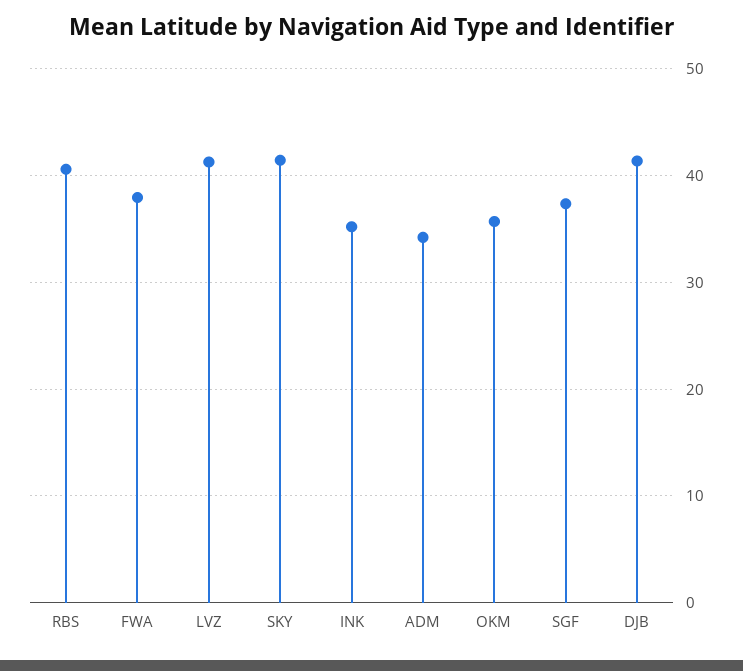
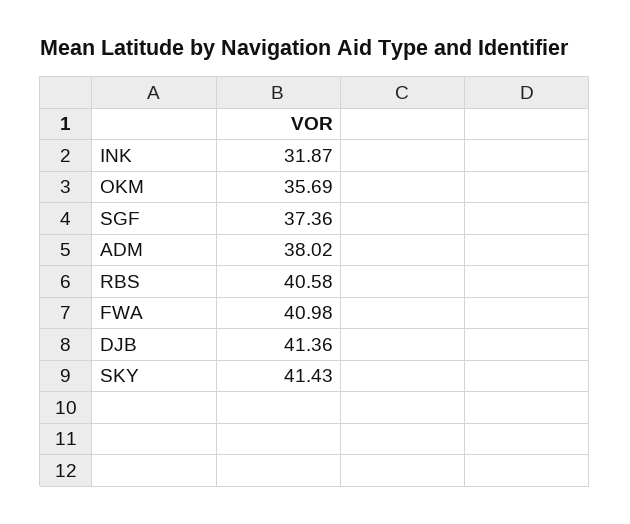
FWA: 38 -> 40.98
LVZ: 41 -> none
INK: 35 -> 31.87
ADM: 34 -> 38.02

